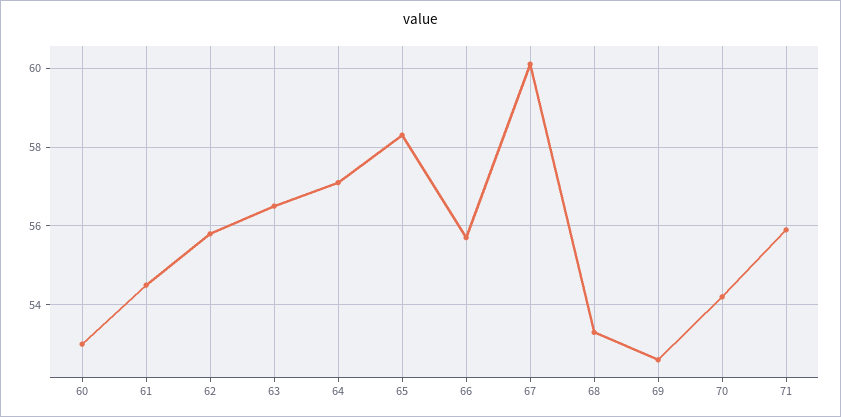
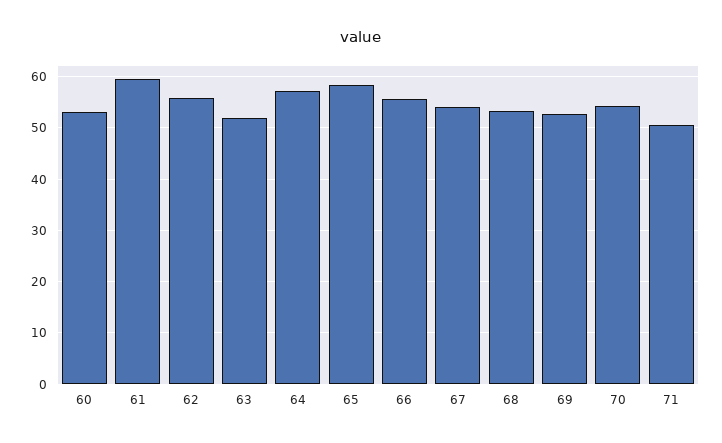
61: 54.5 -> 60
63: 56.5 -> 52
67: 60 -> 54
71: 56 -> 50

